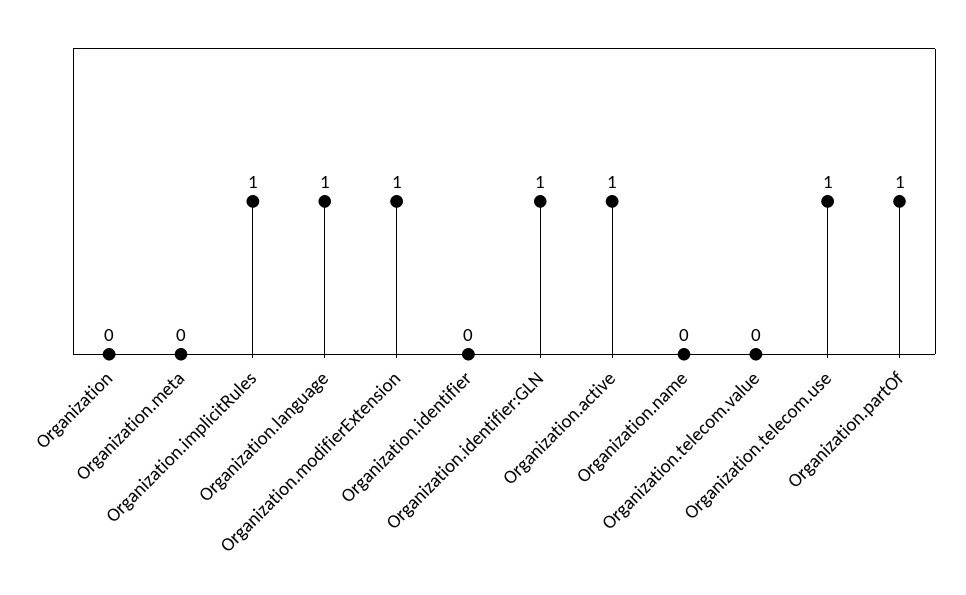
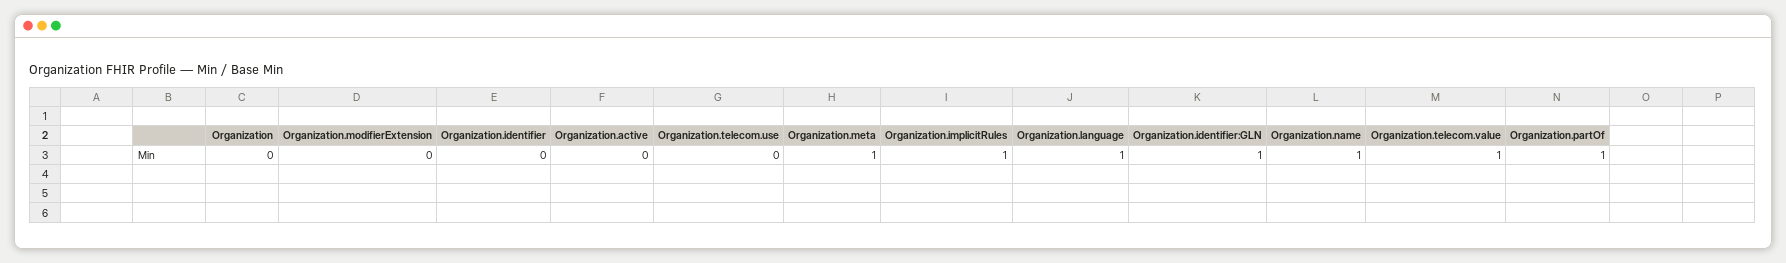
Organization.meta: 0 -> 1
Organization.modifierExtension: 1 -> 0
Organization.active: 1 -> 0
Organization.name: 0 -> 1
Organization.telecom.value: 0 -> 1
Organization.telecom.use: 1 -> 0

